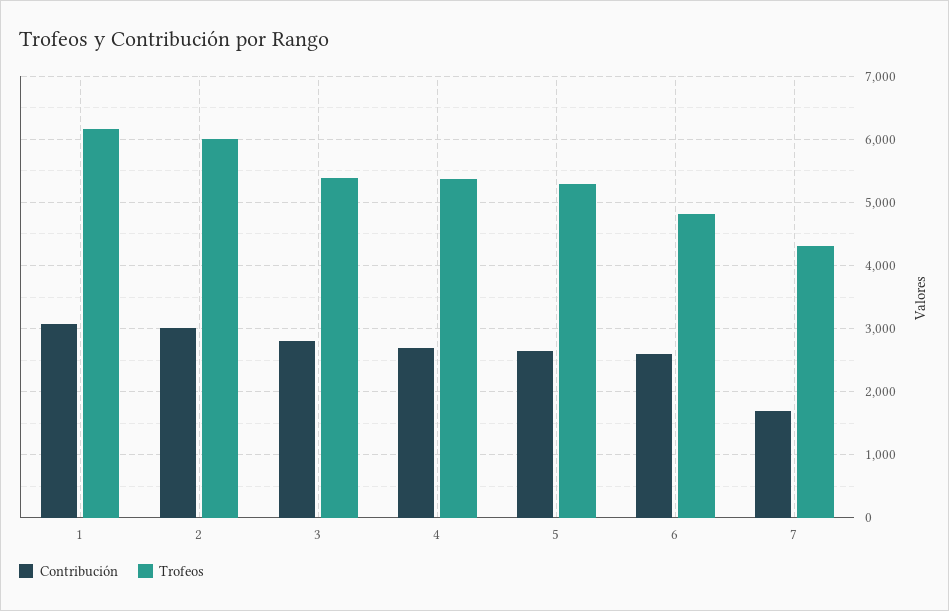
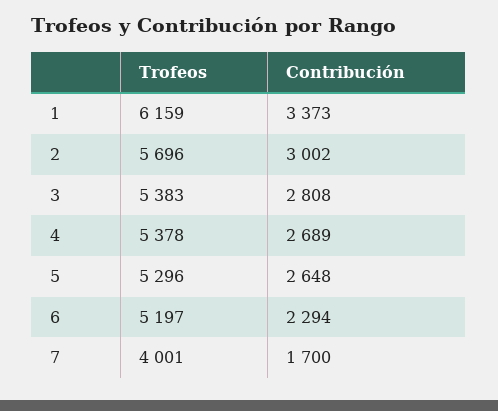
Contribución, 1: 3100 -> 3373
Trofeos, 2: 6000 -> 5696
Contribución, 6: 2600 -> 2294
Trofeos, 6: 4800 -> 5197
Trofeos, 7: 4300 -> 4001

